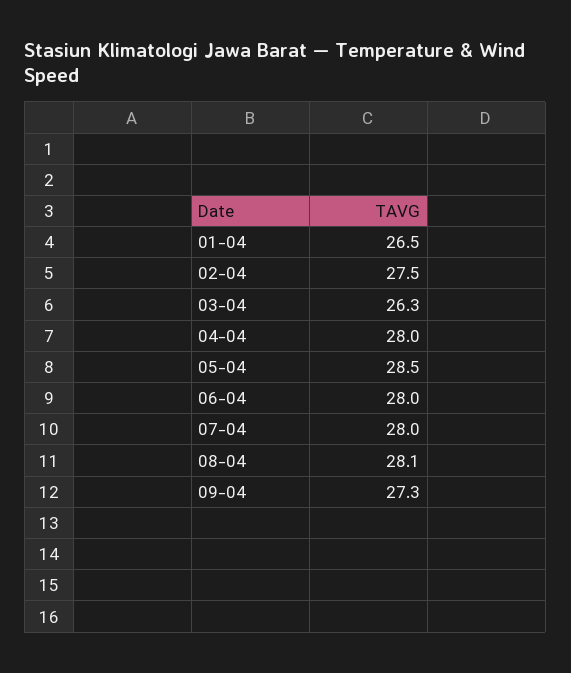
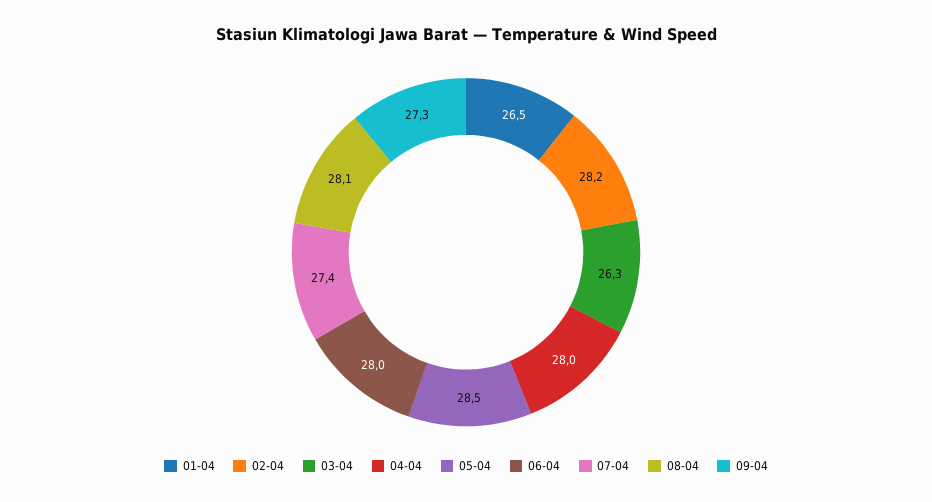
02-04: 27.5 -> 28.2
07-04: 28 -> 27.4

